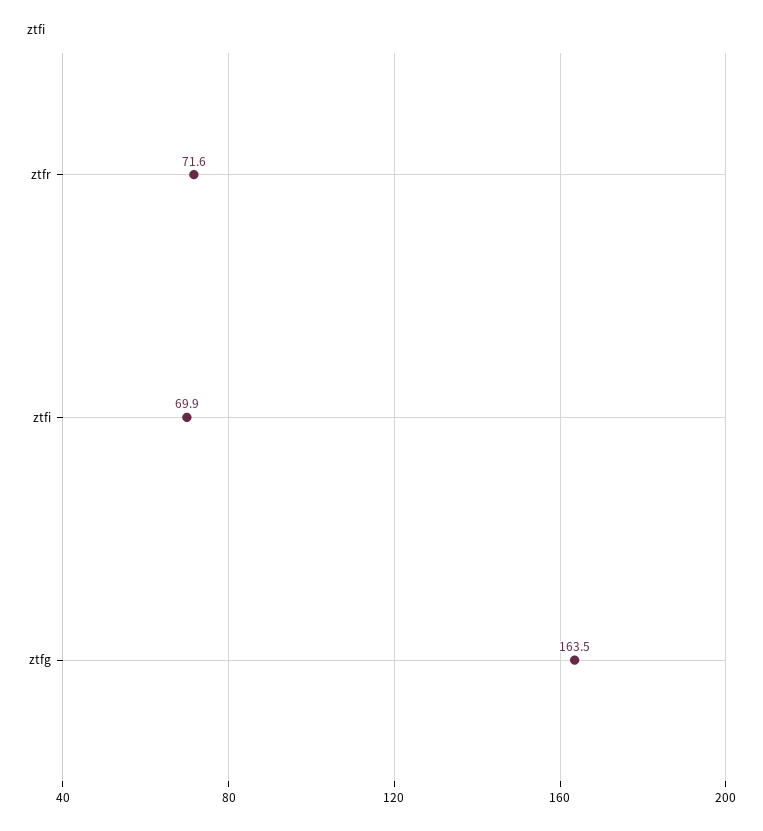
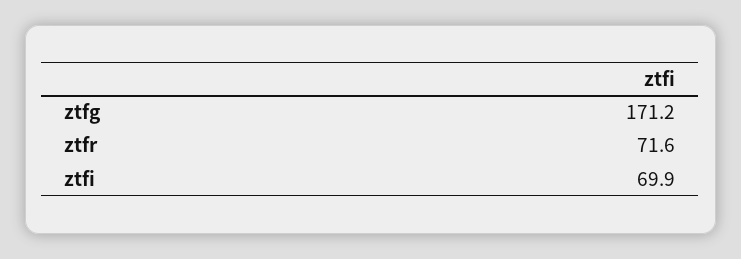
ztfg: 163.5 -> 171.2

